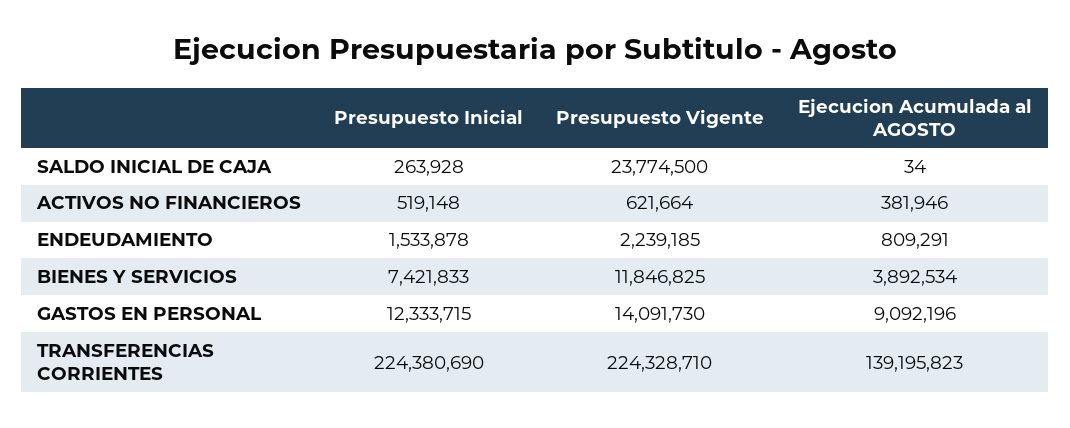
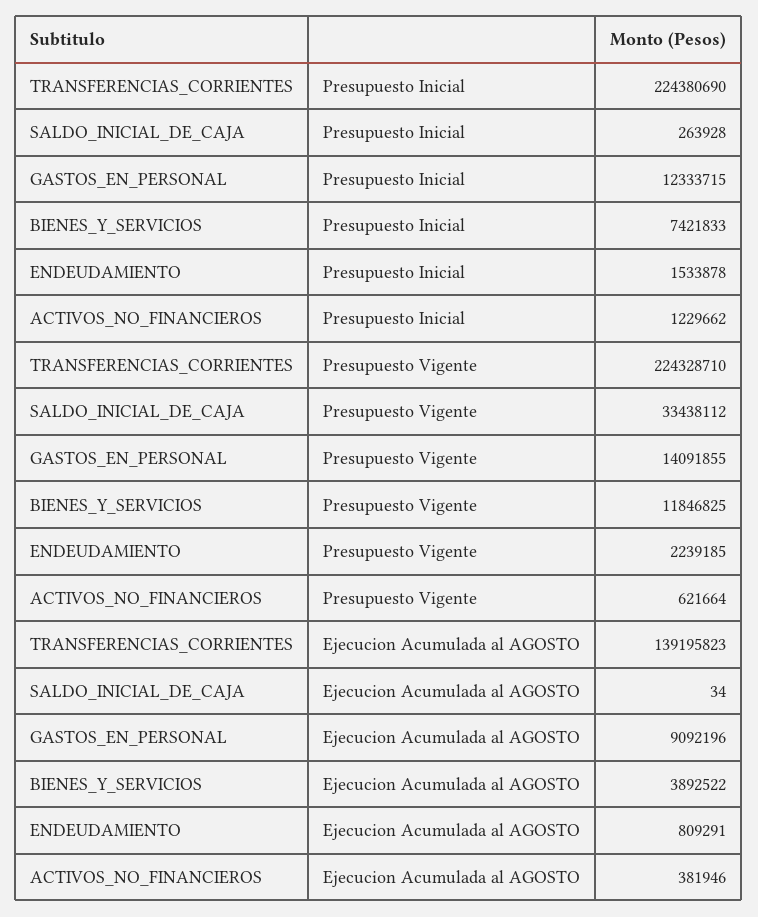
Presupuesto Vigente, SALDO INICIAL DE CAJA: 23774500 -> 33438112
Presupuesto Inicial, ACTIVOS NO FINANCIEROS: 519148 -> 1229662
Ejecucion Acumulada al AGOSTO, BIENES Y SERVICIOS: 3892534 -> 3892522
Presupuesto Vigente, GASTOS EN PERSONAL: 14091730 -> 14091855

